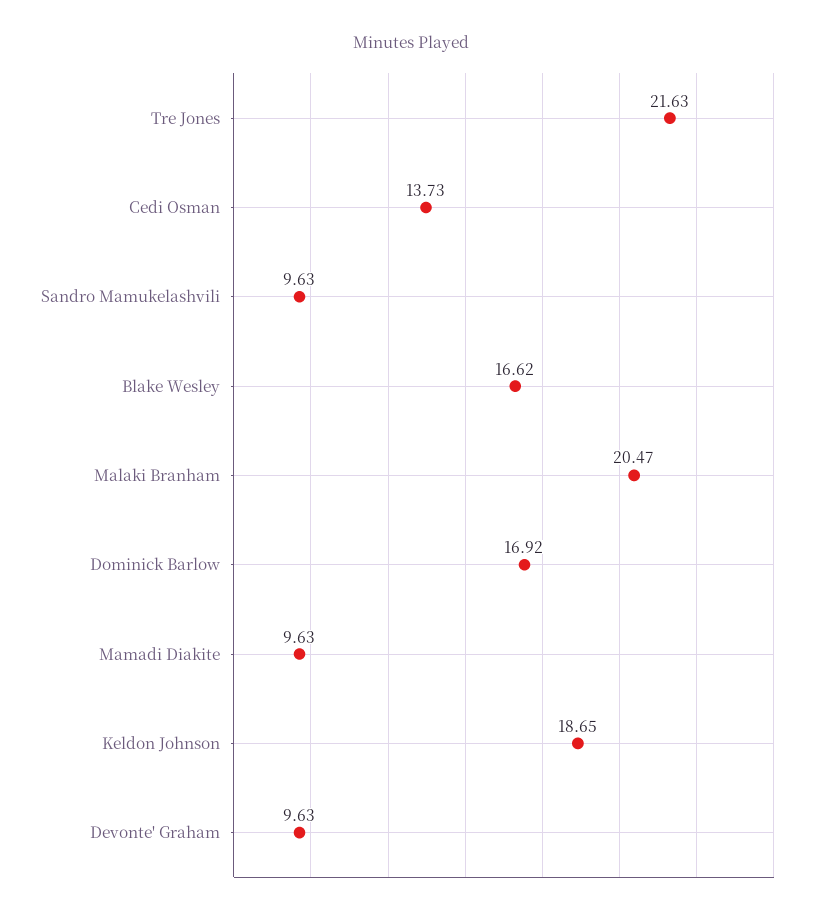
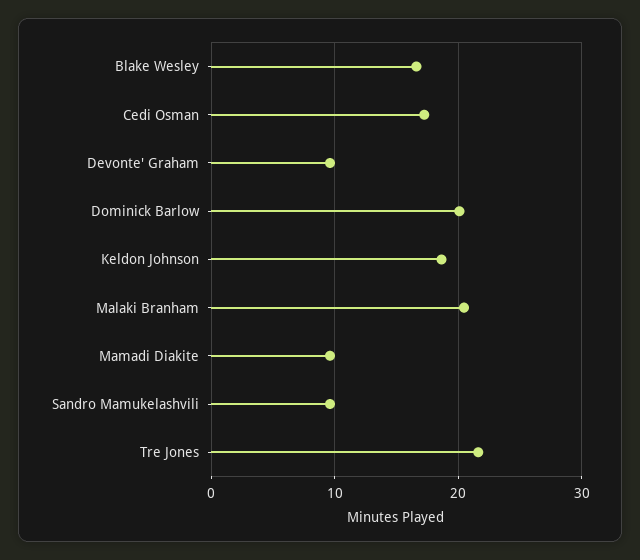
Cedi Osman: 13.73 -> 17
Dominick Barlow: 16.92 -> 20

